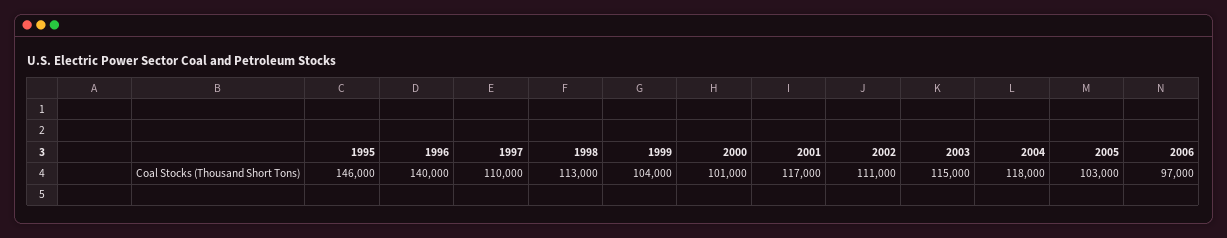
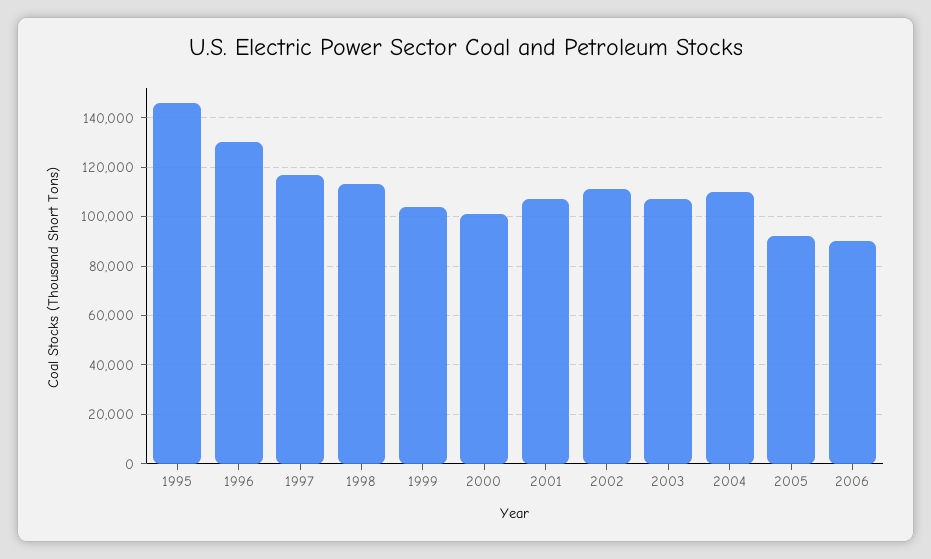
1996: 140000 -> 130000
1997: 110000 -> 117500
2001: 117000 -> 107500
2003: 115000 -> 107500
2004: 118000 -> 110000
2005: 103000 -> 92500
2006: 97000 -> 90000

